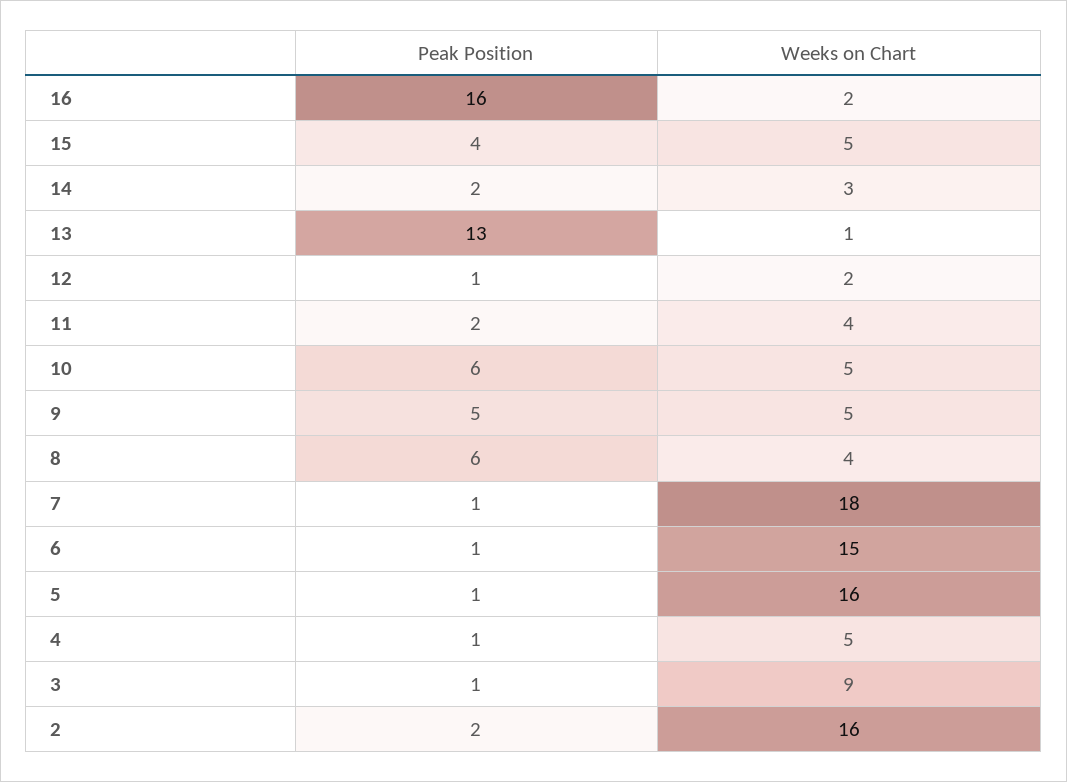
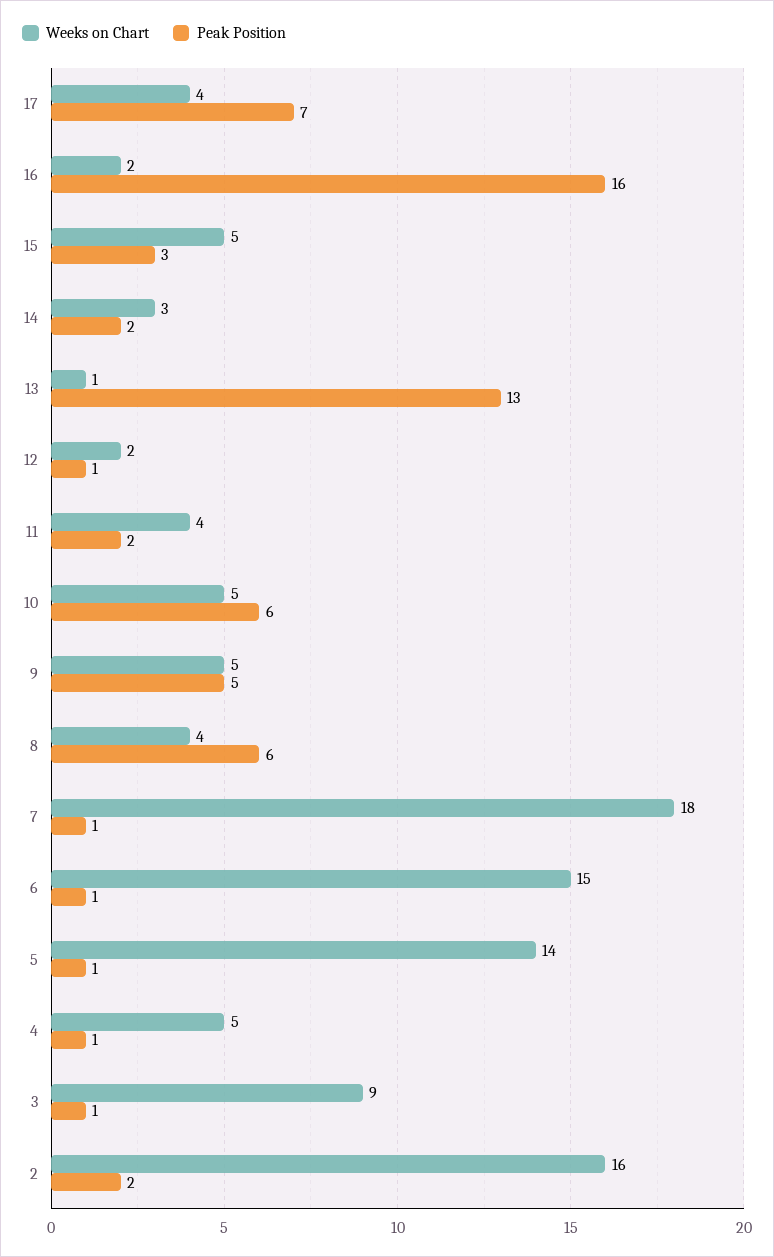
Peak Position, 15: 4 -> 3
Weeks on Chart, 5: 16 -> 14
Weeks on Chart, 17: none -> 4
Peak Position, 17: none -> 7

